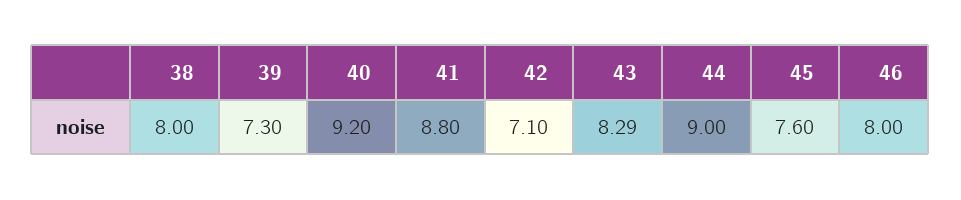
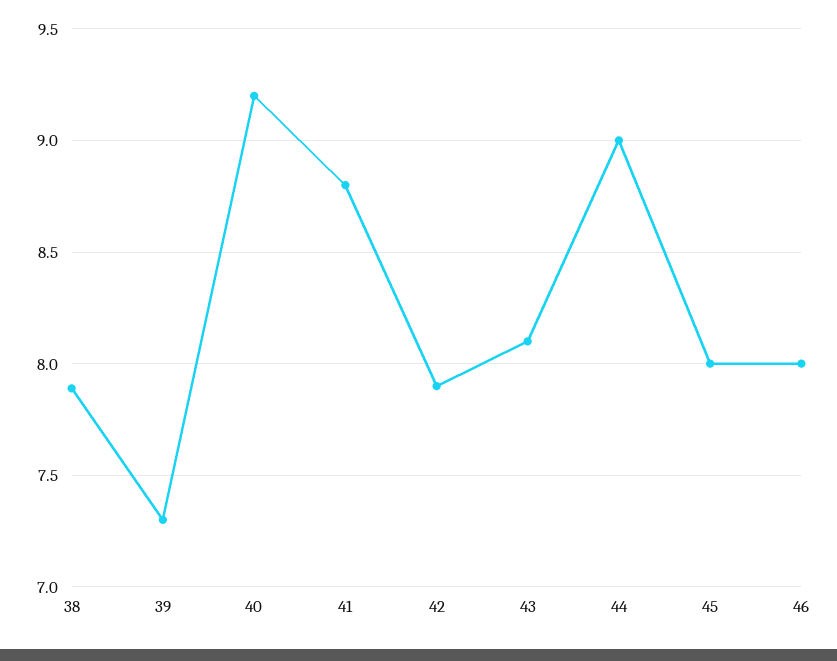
38: 8 -> 7.9
42: 7.1 -> 7.9
43: 8.29 -> 8.1
45: 7.6 -> 8

